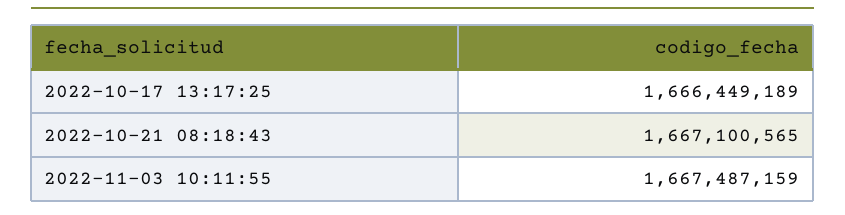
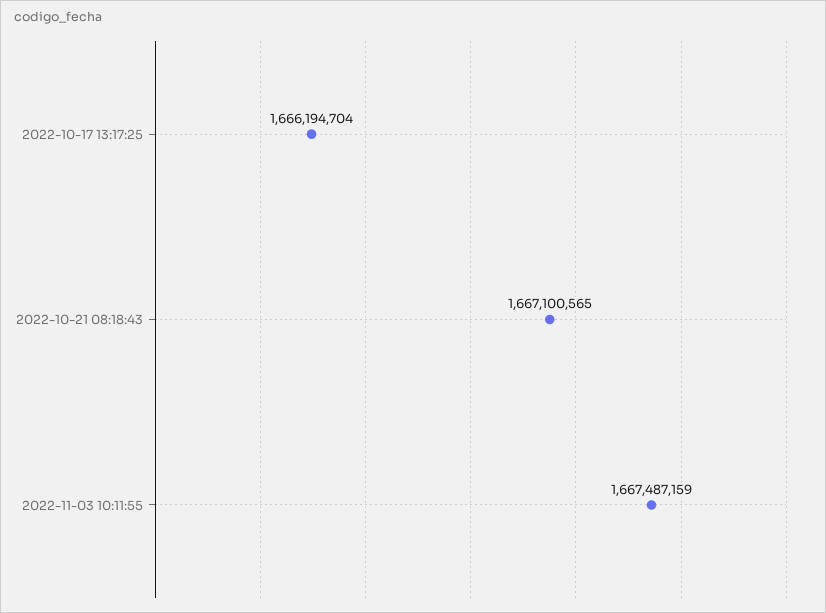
2022-10-17 13:17:25: 1666449189 -> 1666194704

